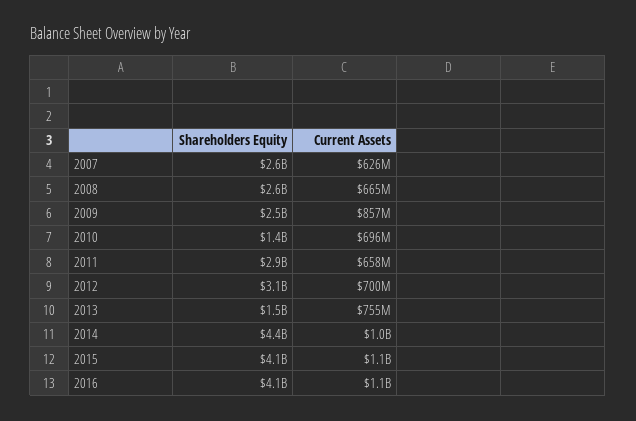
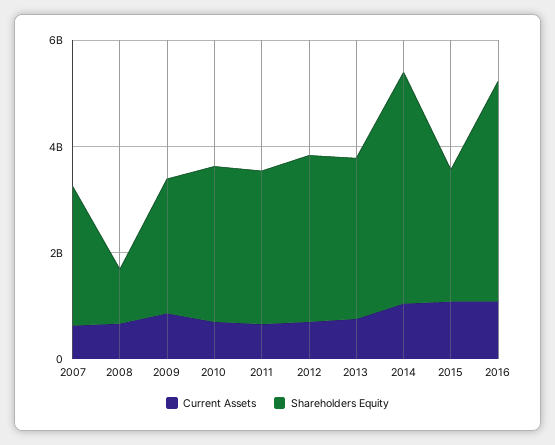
Shareholders Equity, 2008: 2600000000 -> 1000000000
Shareholders Equity, 2010: 1400000000 -> 3000000000
Shareholders Equity, 2013: 1500000000 -> 3000000000
Shareholders Equity, 2015: 4100000000 -> 2500000000

